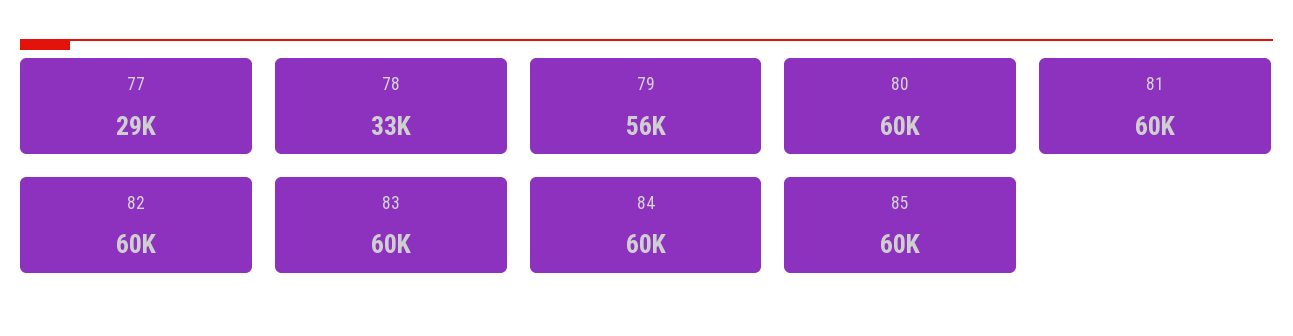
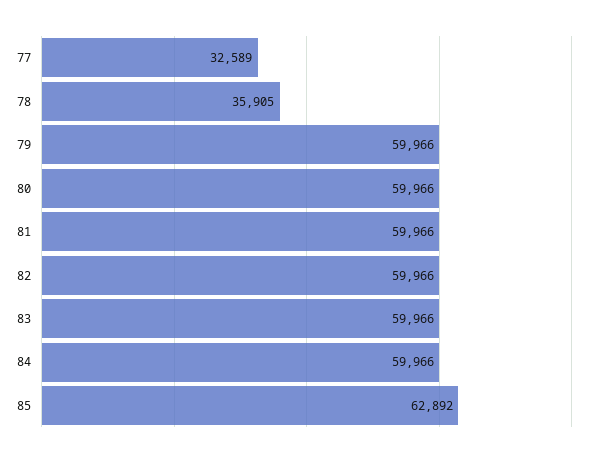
77: 29000 -> 32589
78: 33000 -> 35905
79: 56000 -> 59966
85: 60000 -> 62892

